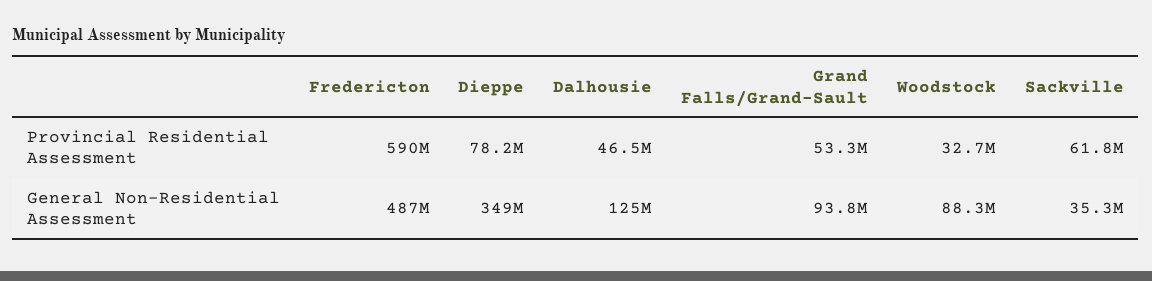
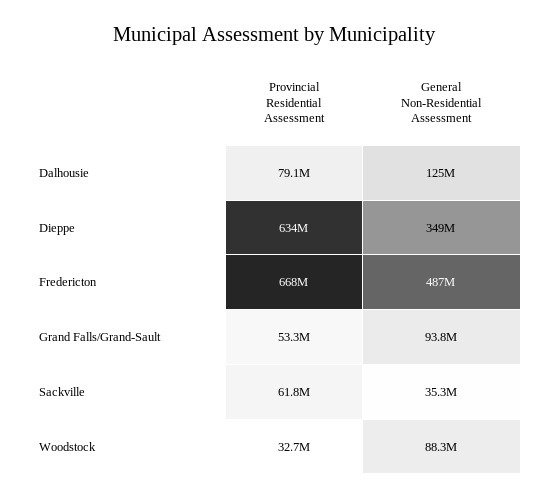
Fredericton, Provincial Residential Assessment: 590000000 -> 668000000
Dieppe, Provincial Residential Assessment: 78200000 -> 634000000
Dalhousie, Provincial Residential Assessment: 46500000 -> 79100000

